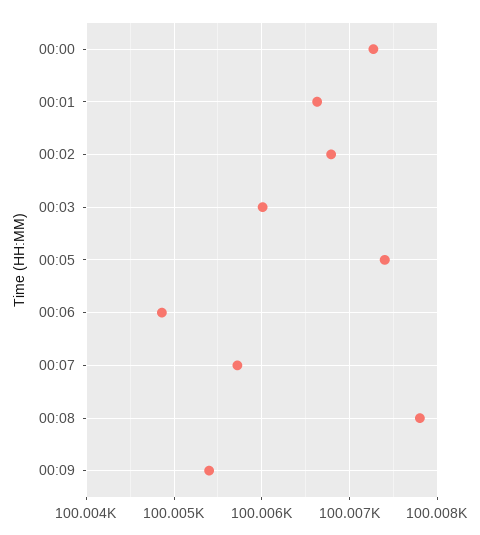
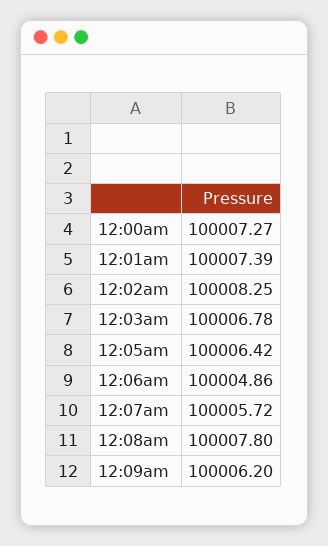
00:01: 100006.6 -> 100007.39
00:02: 100006.8 -> 100008.25
00:03: 100006 -> 100006.78
00:05: 100007.4 -> 100006.42
00:09: 100005.4 -> 100006.2

